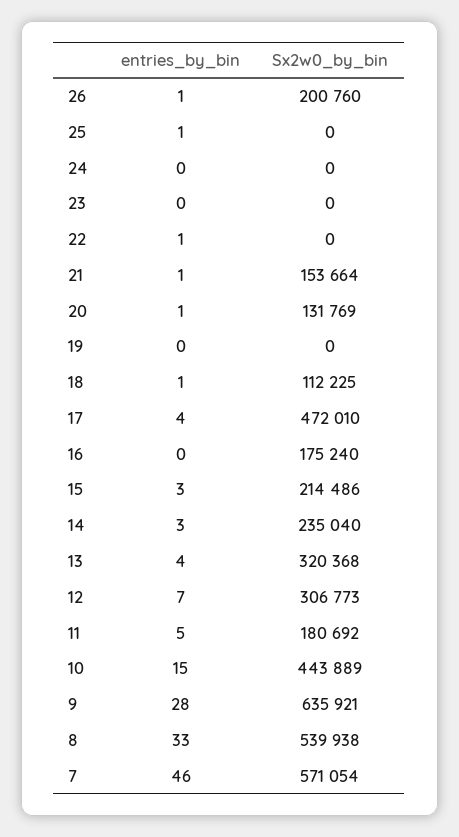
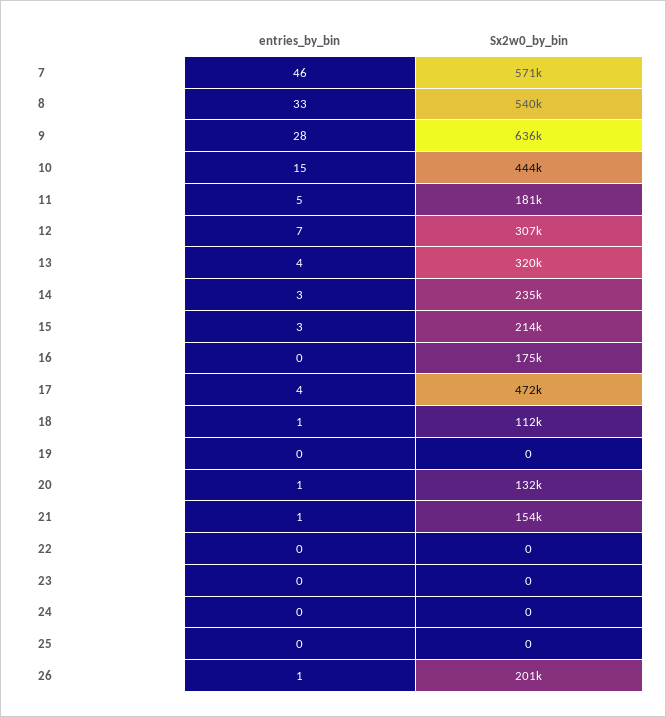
entries_by_bin, 25: 1 -> 0
entries_by_bin, 22: 1 -> 0

